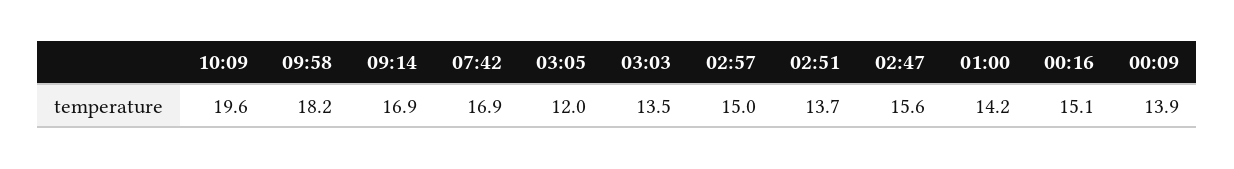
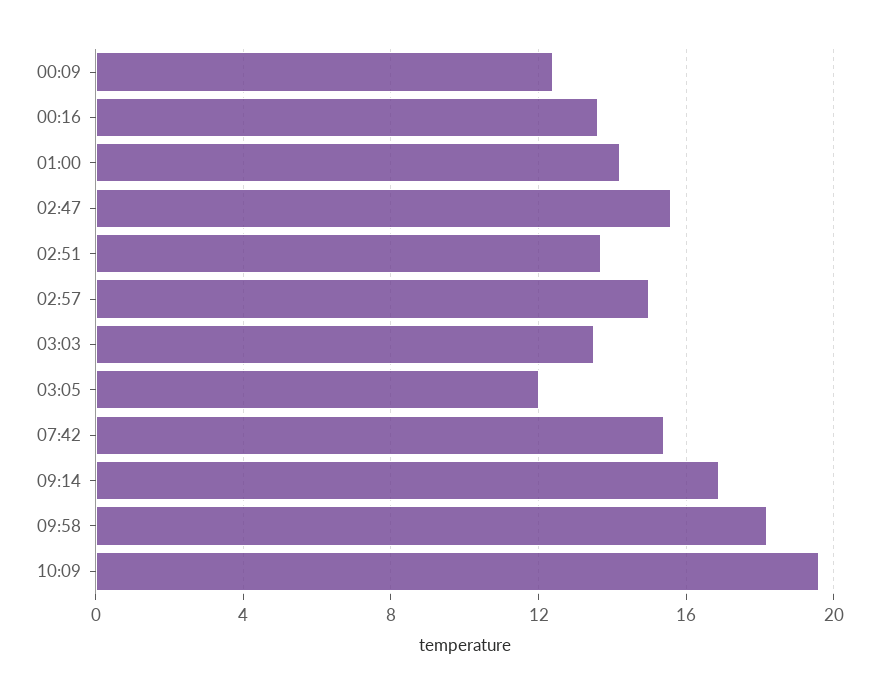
07:42: 16.9 -> 15.5
00:16: 15.1 -> 13.5
00:09: 13.9 -> 12.5

